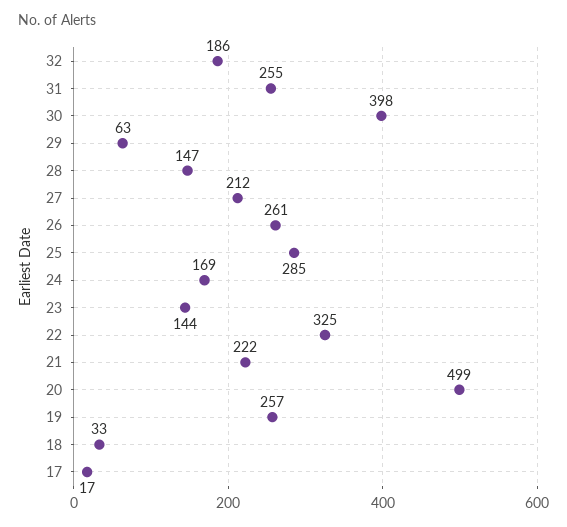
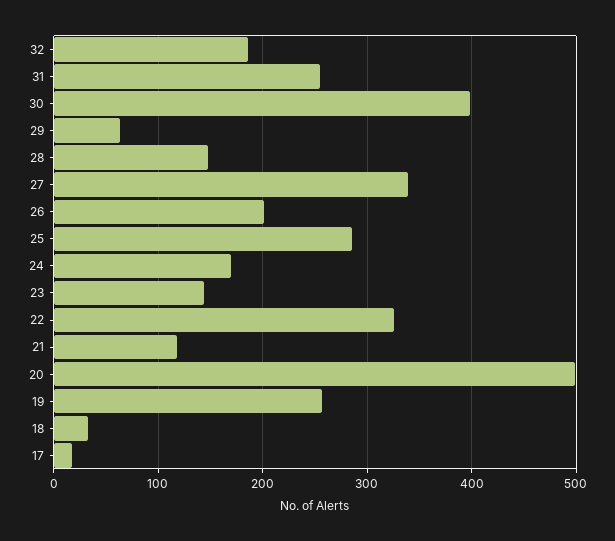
27: 212 -> 340
26: 261 -> 200
21: 222 -> 120

